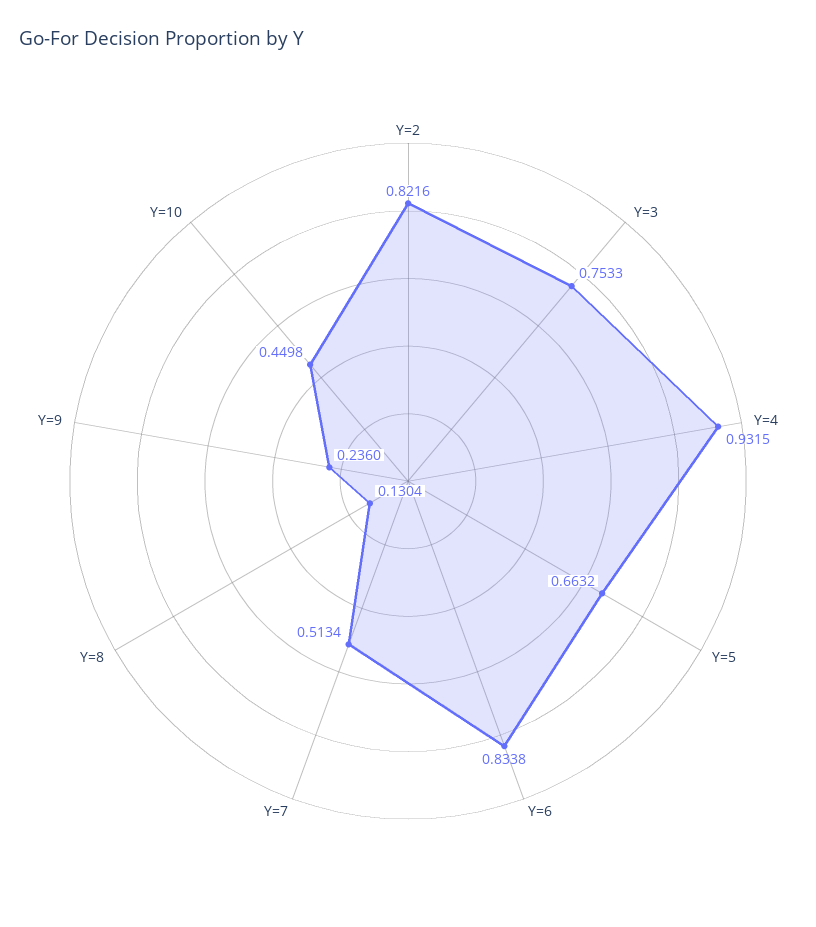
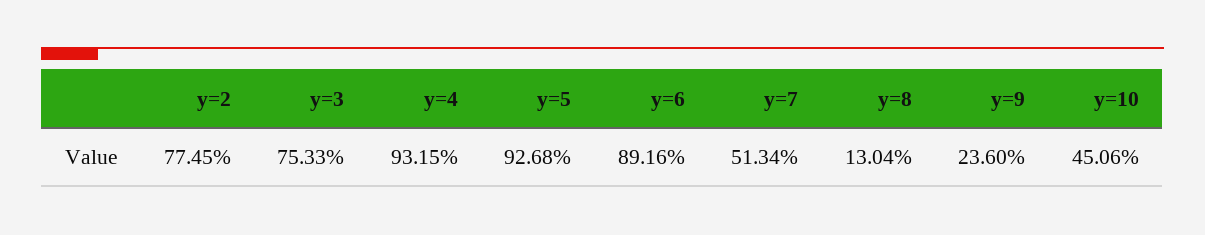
Y=2: 0.8216 -> 0.7745
Y=5: 0.6632 -> 0.9268
Y=6: 0.8338 -> 0.8916
Y=10: 0.4498 -> 0.4506

